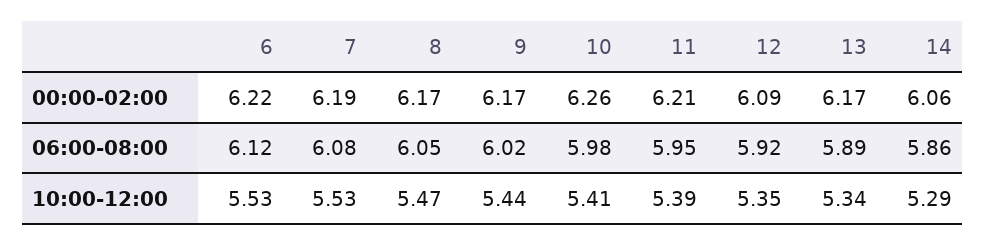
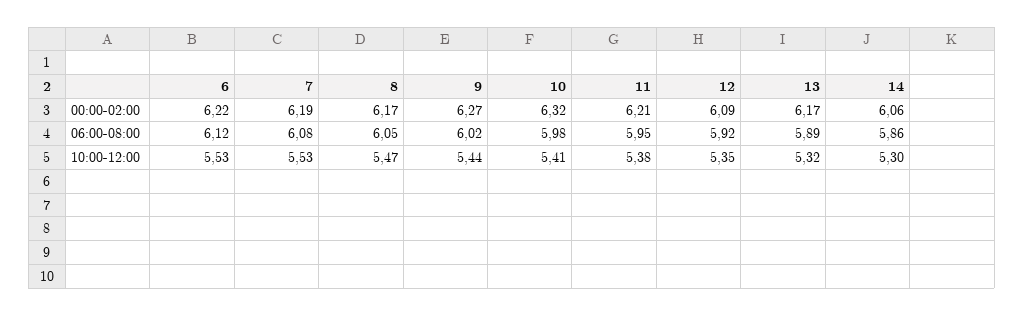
9, 00:00-02:00: 6.17 -> 6.27
10, 00:00-02:00: 6.26 -> 6.32
11, 10:00-12:00: 5.39 -> 5.38
13, 10:00-12:00: 5.34 -> 5.32
14, 10:00-12:00: 5.29 -> 5.3

